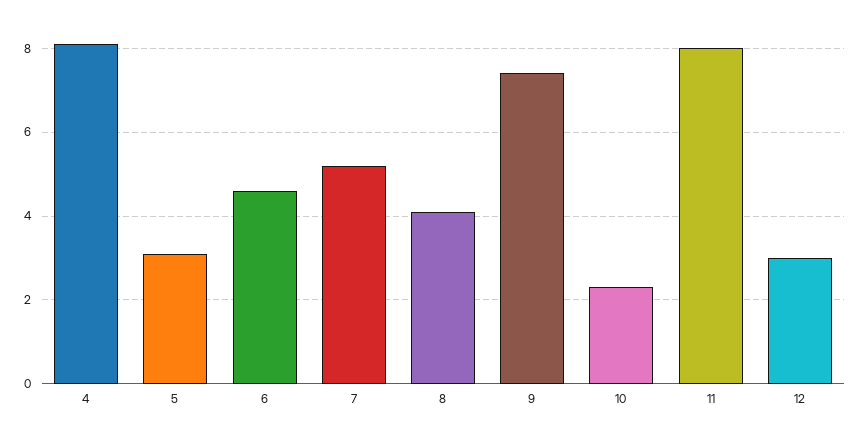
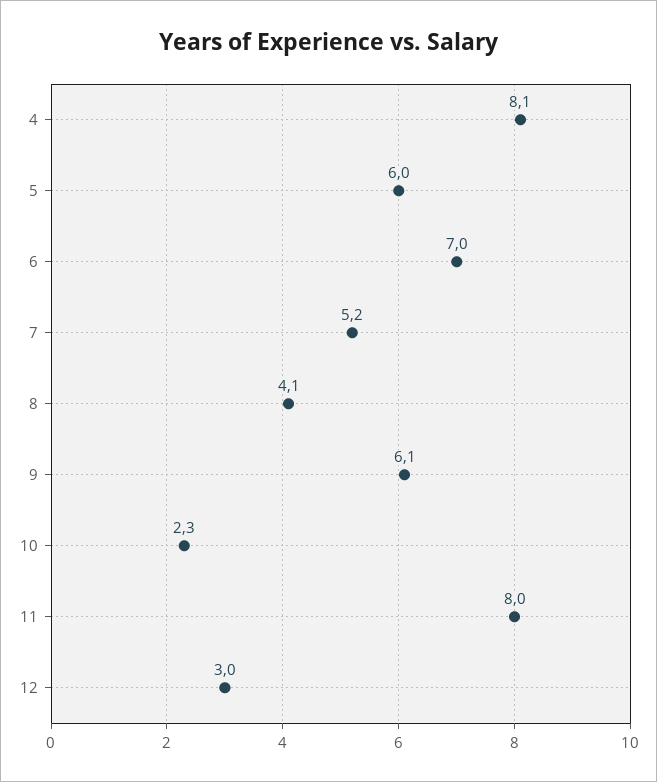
5: 3 -> 6
6: 4.5 -> 7
9: 7.5 -> 6.1

